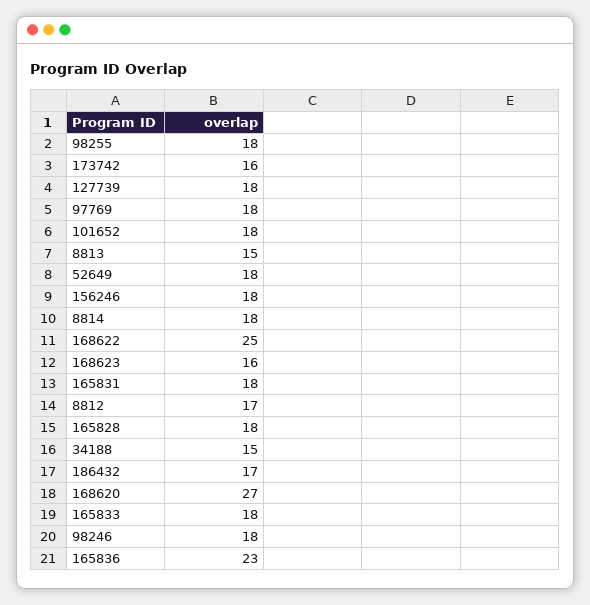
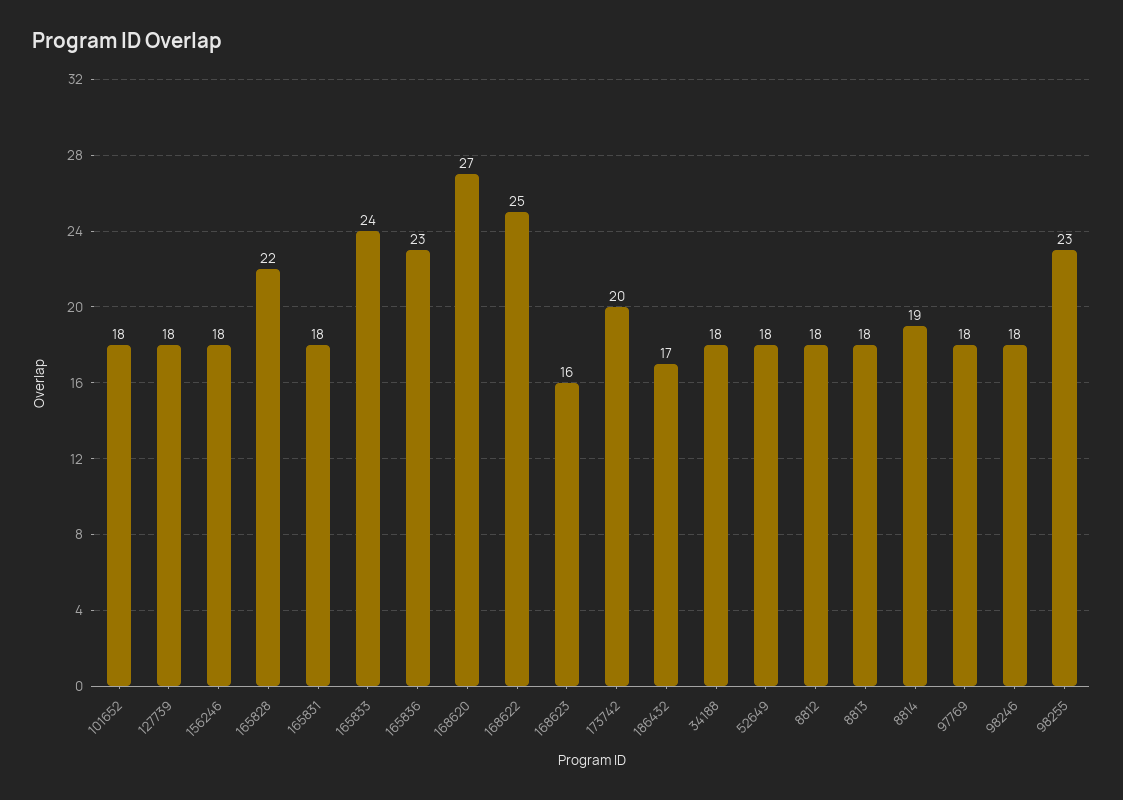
98255: 18 -> 23
173742: 16 -> 20
8813: 15 -> 18
8814: 18 -> 19
8812: 17 -> 18
165828: 18 -> 22
34188: 15 -> 18
165833: 18 -> 24

